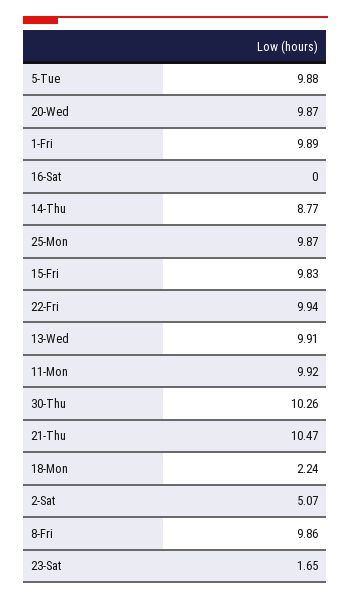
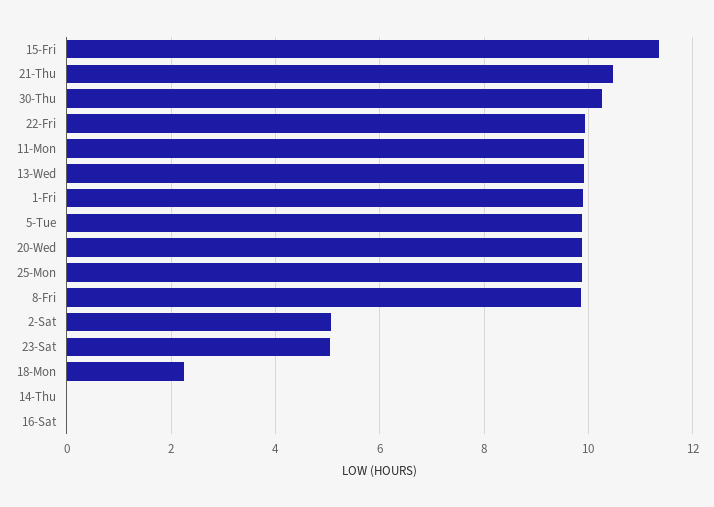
14-Thu: 8.77 -> 0
15-Fri: 9.83 -> 11.4
23-Sat: 1.65 -> 5

